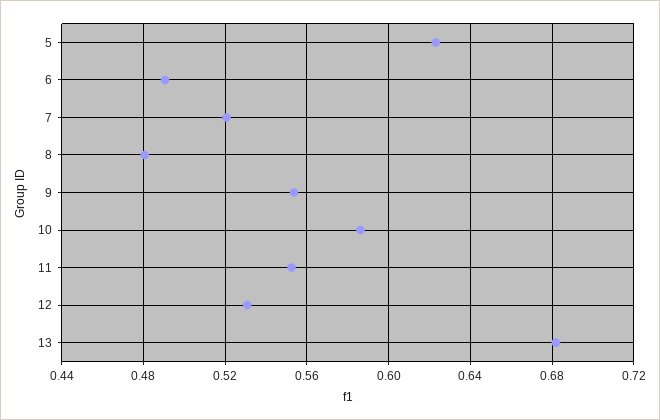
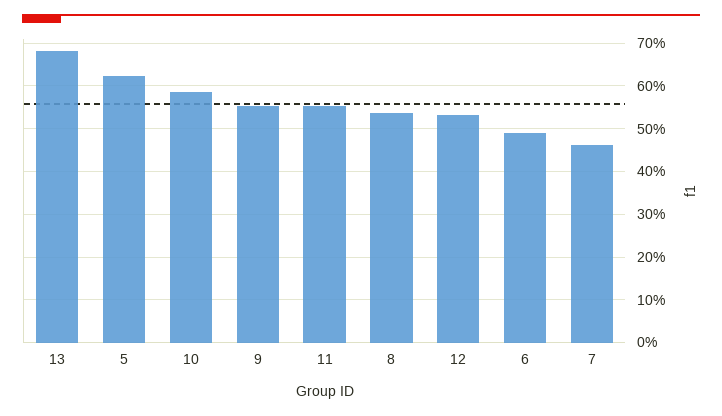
7: 0.52 -> 0.46
8: 0.48 -> 0.54

